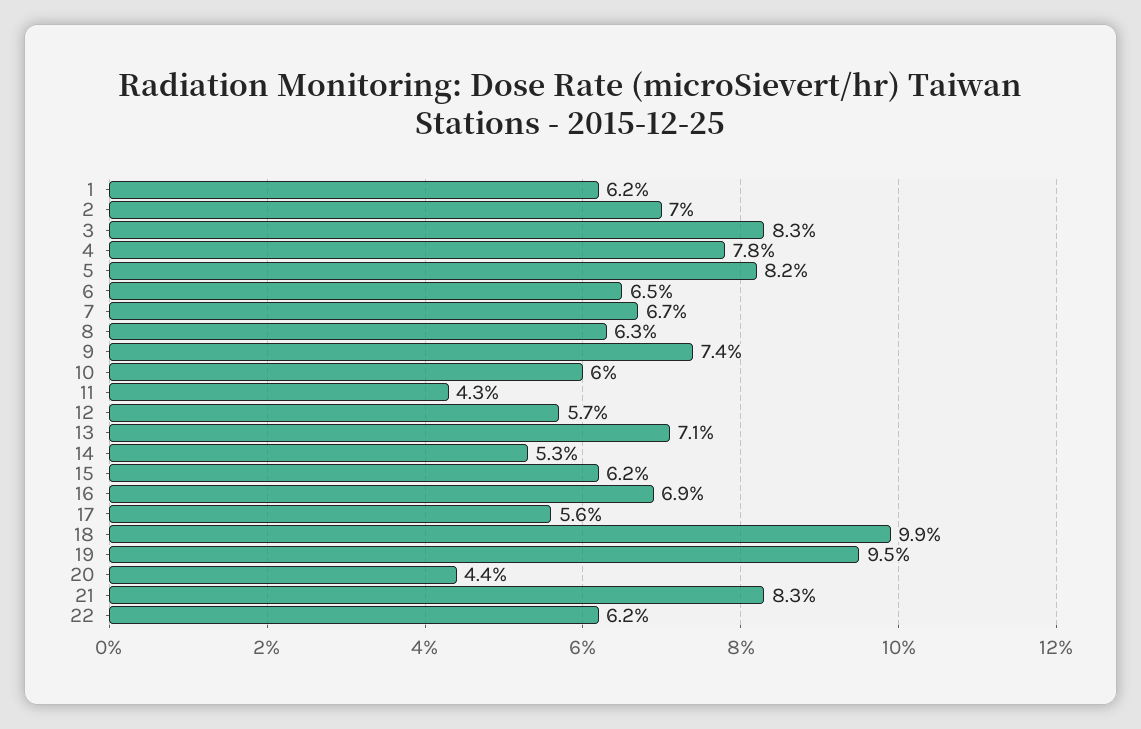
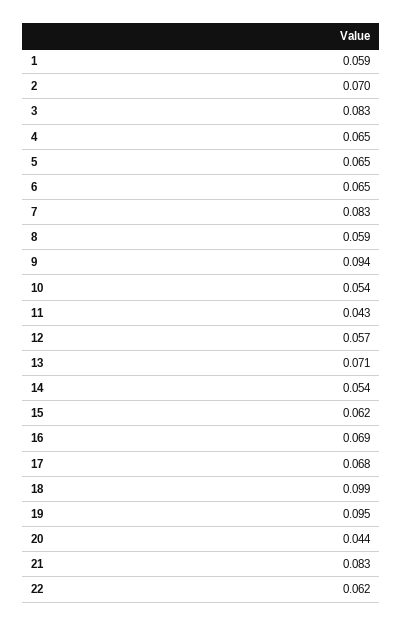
1: 0.062 -> 0.059
4: 0.078 -> 0.065
5: 0.082 -> 0.065
7: 0.067 -> 0.083
8: 0.063 -> 0.059
9: 0.074 -> 0.094
10: 0.06 -> 0.054
14: 0.053 -> 0.054
17: 0.056 -> 0.068

